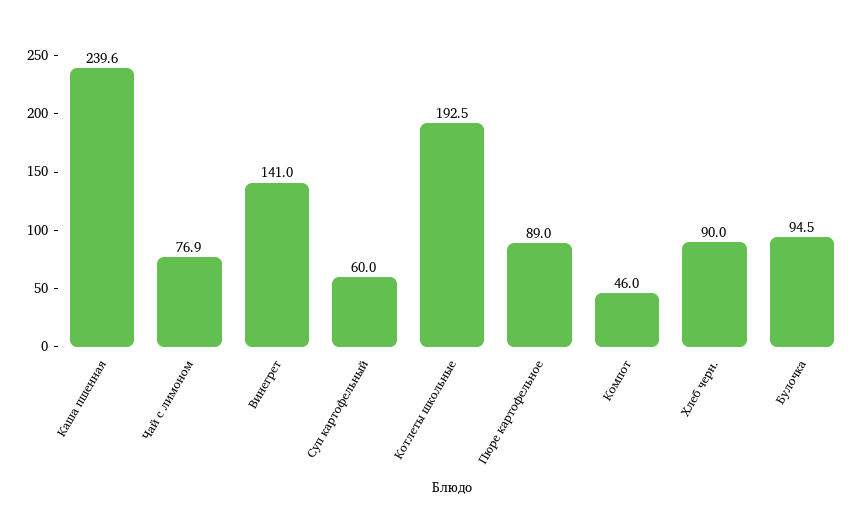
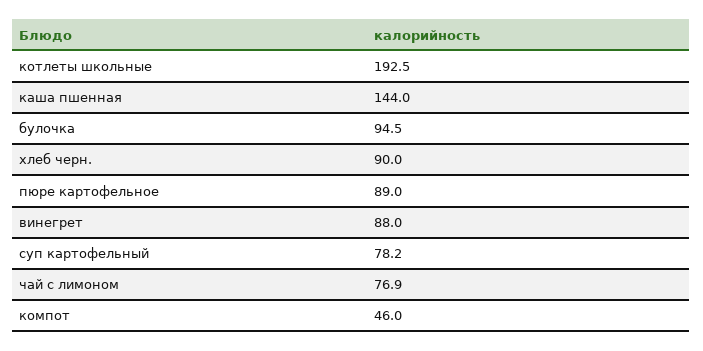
Каша пшенная: 239.6 -> 144
Винегрет: 141 -> 88
Суп картофельный: 60 -> 78.2

